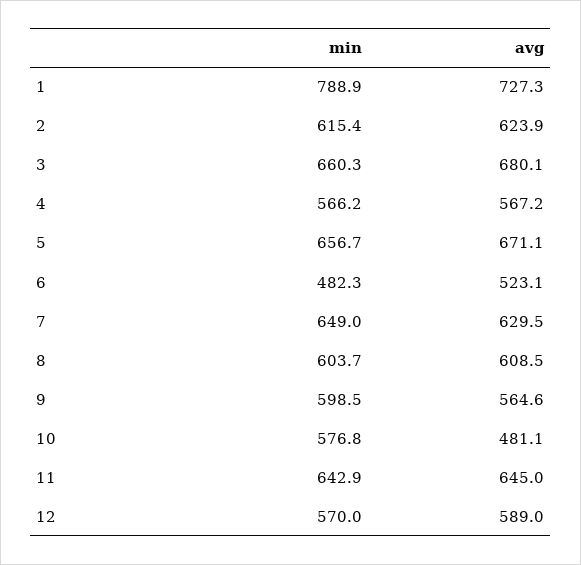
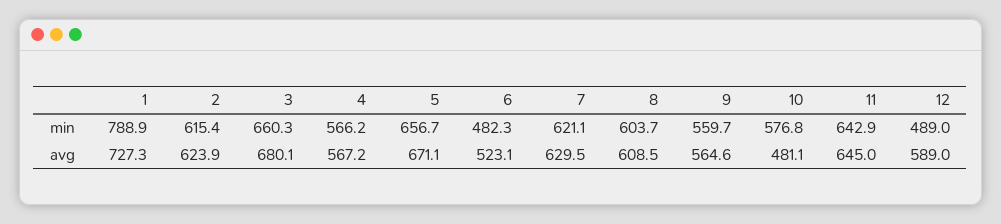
min, 7: 649 -> 621.1
min, 9: 598.5 -> 559.7
min, 12: 570 -> 489

